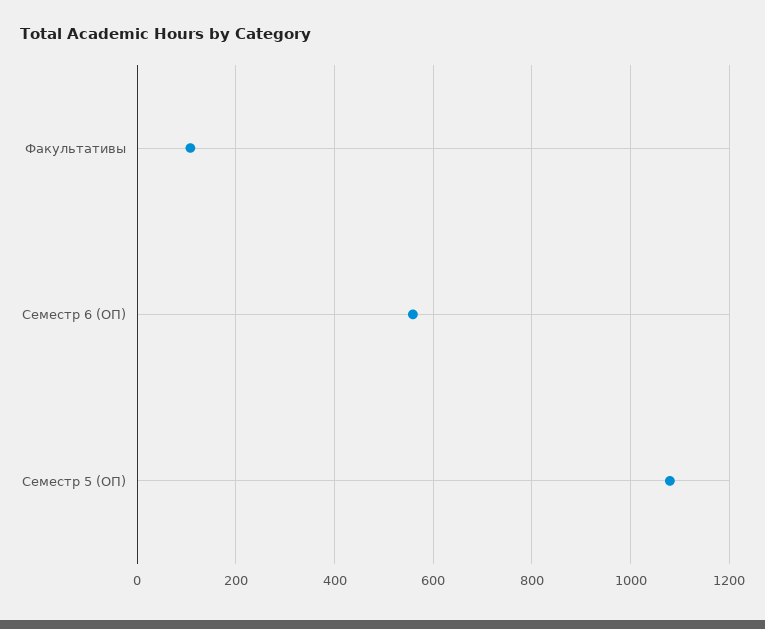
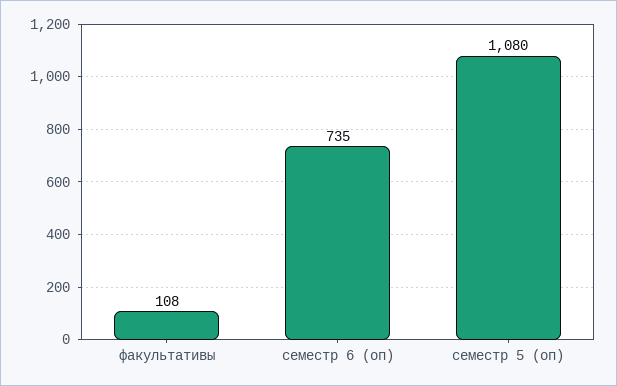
Семестр 6 (ОП): 560 -> 735

